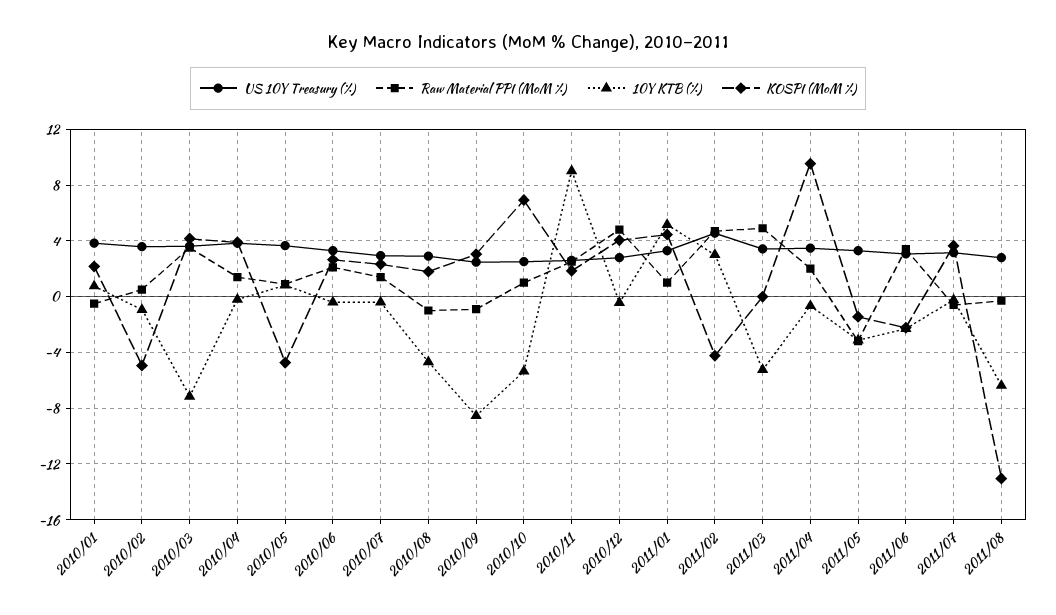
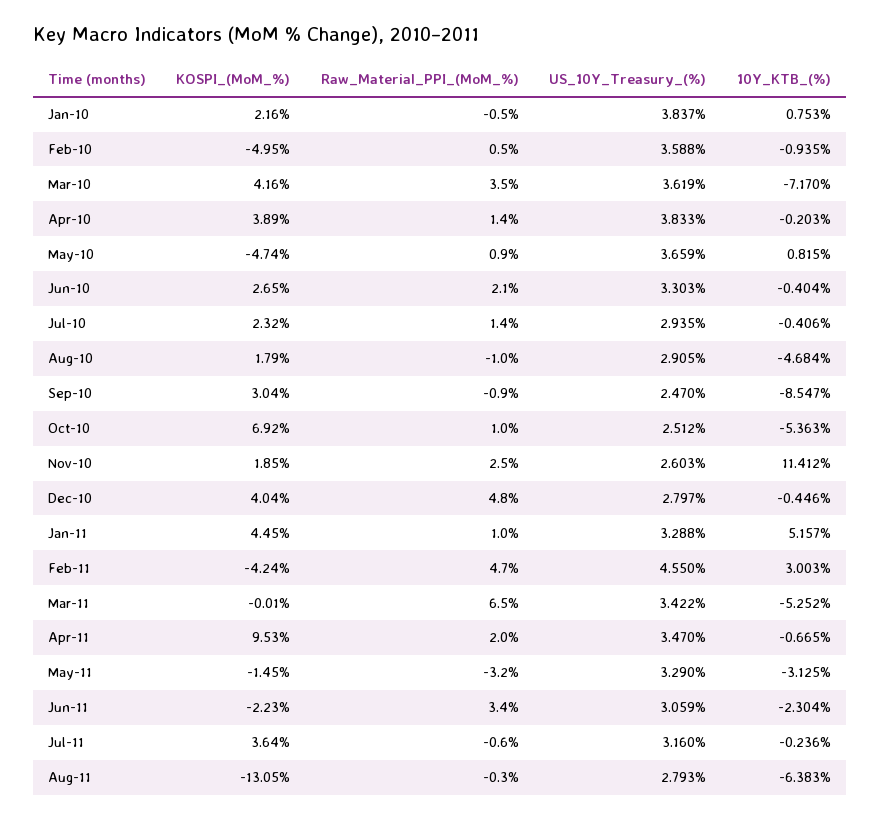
10Y KTB (%), 2010/11: 9 -> 11.412
Raw Material PPI (MoM %), 2011/03: 5 -> 6.5

